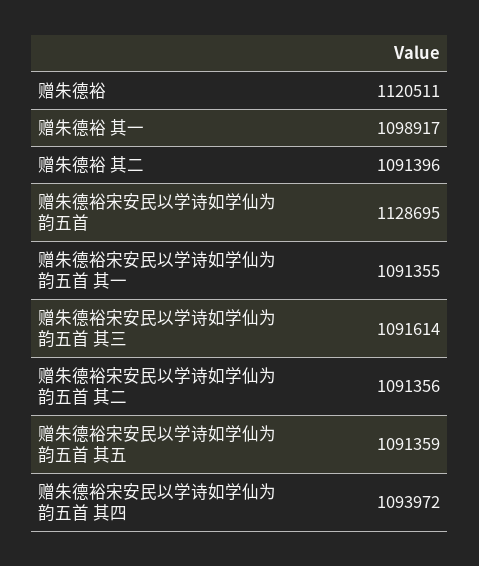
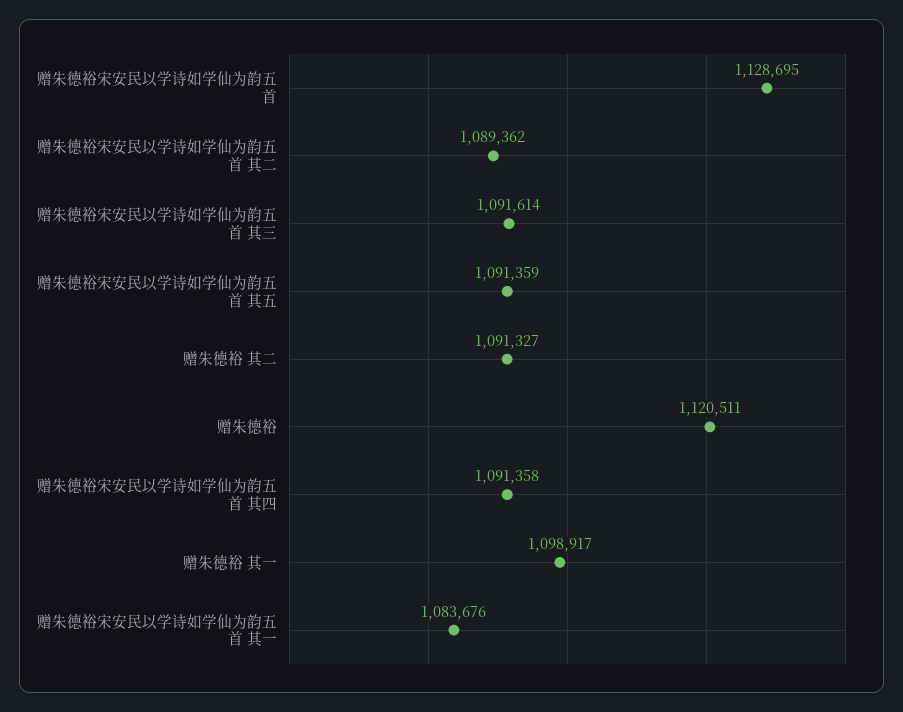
赠朱德裕 其二: 1091396 -> 1091327
赠朱德裕宋安民以学诗如学仙为韵五首 其一: 1091355 -> 1083676
赠朱德裕宋安民以学诗如学仙为韵五首 其二: 1091356 -> 1089362
赠朱德裕宋安民以学诗如学仙为韵五首 其四: 1093972 -> 1091358

